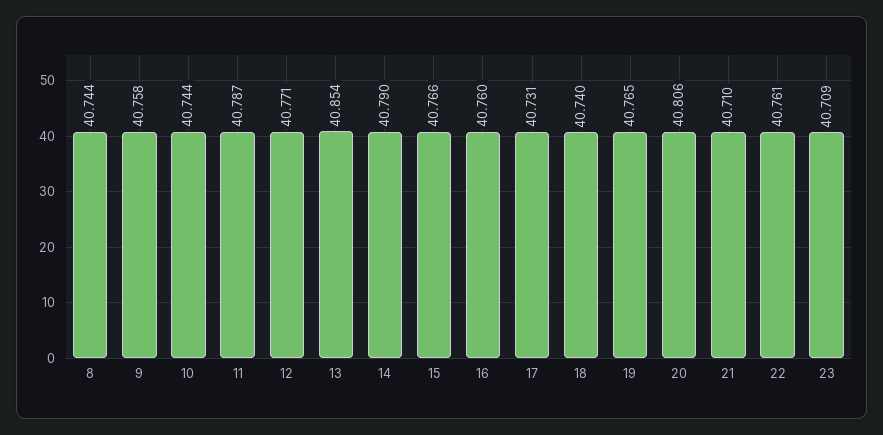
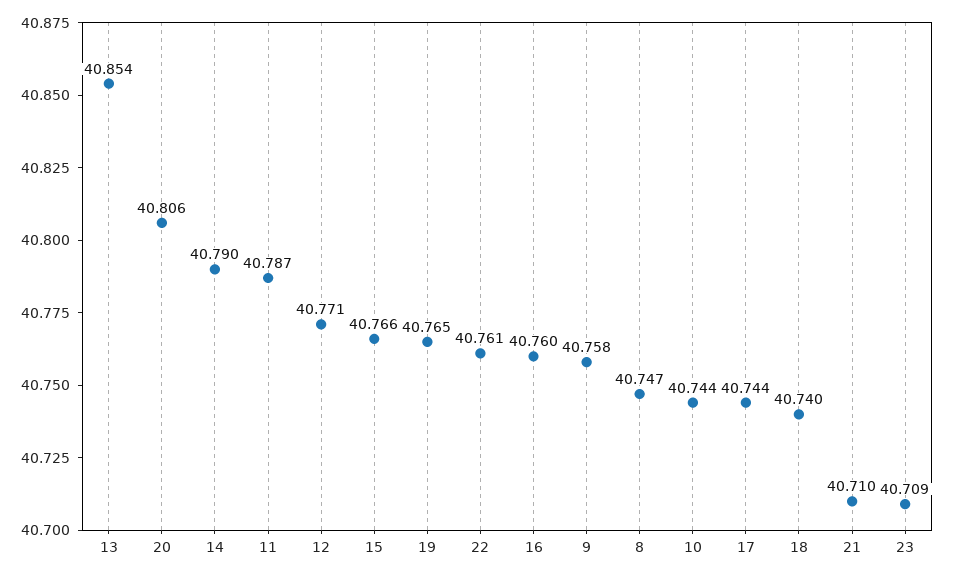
8: 40.744 -> 40.747
17: 40.731 -> 40.744

